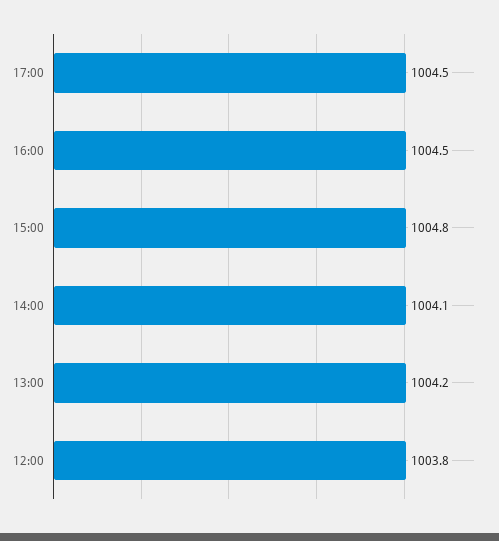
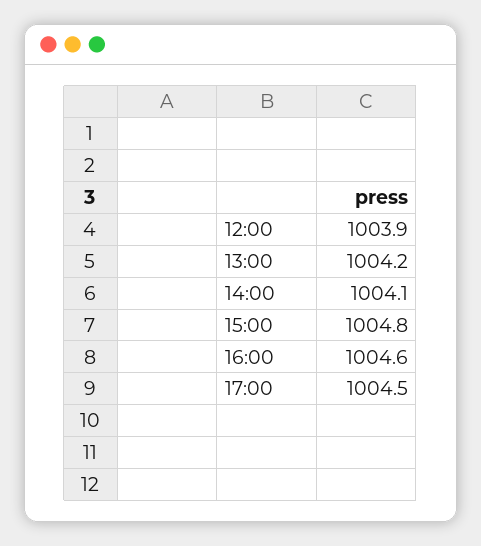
16:00: 1004.5 -> 1004.6
12:00: 1003.8 -> 1003.9

